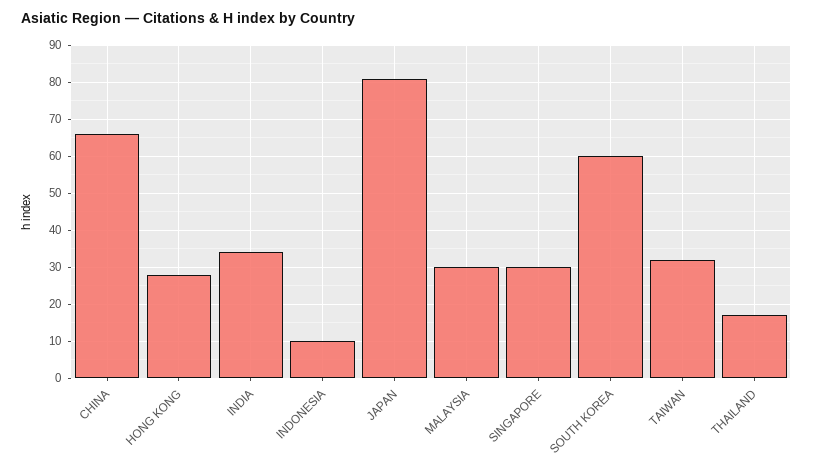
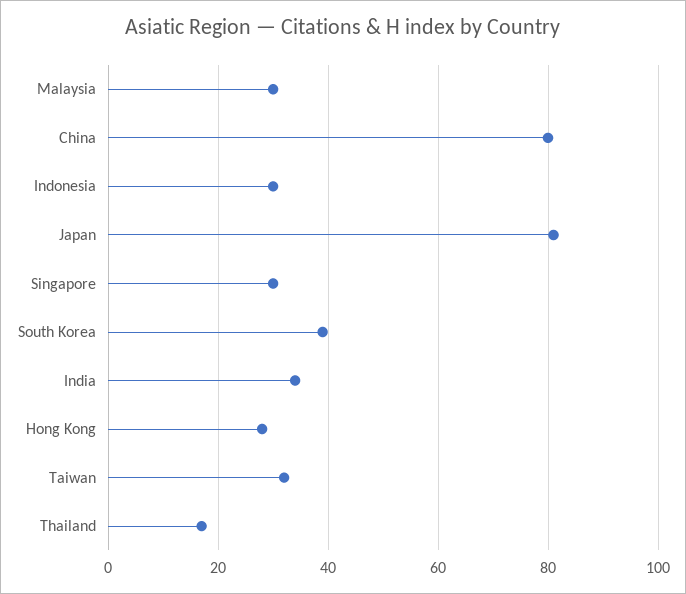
CHINA: 65 -> 80
INDONESIA: 10 -> 30
SOUTH KOREA: 60 -> 40

